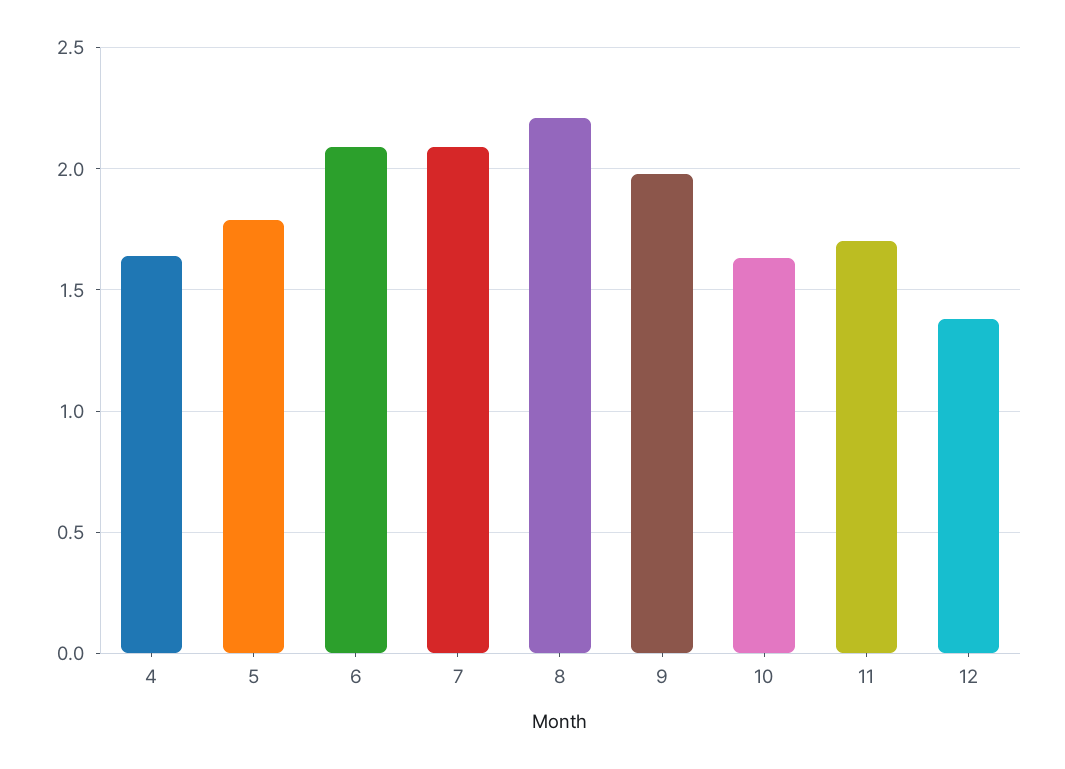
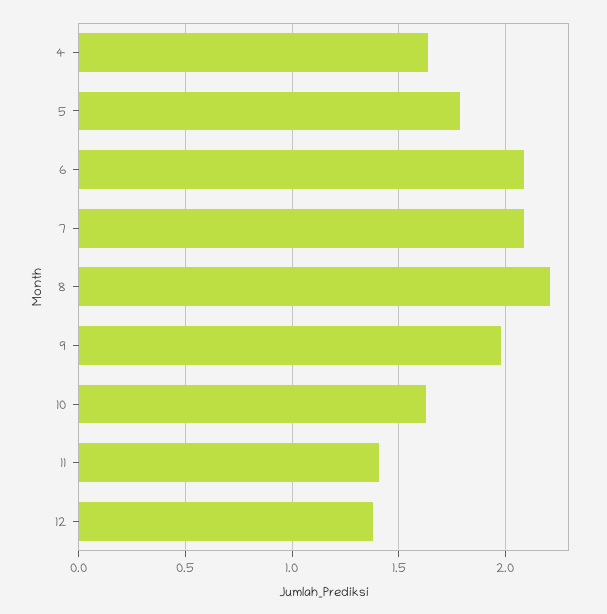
11: 1.7 -> 1.4

